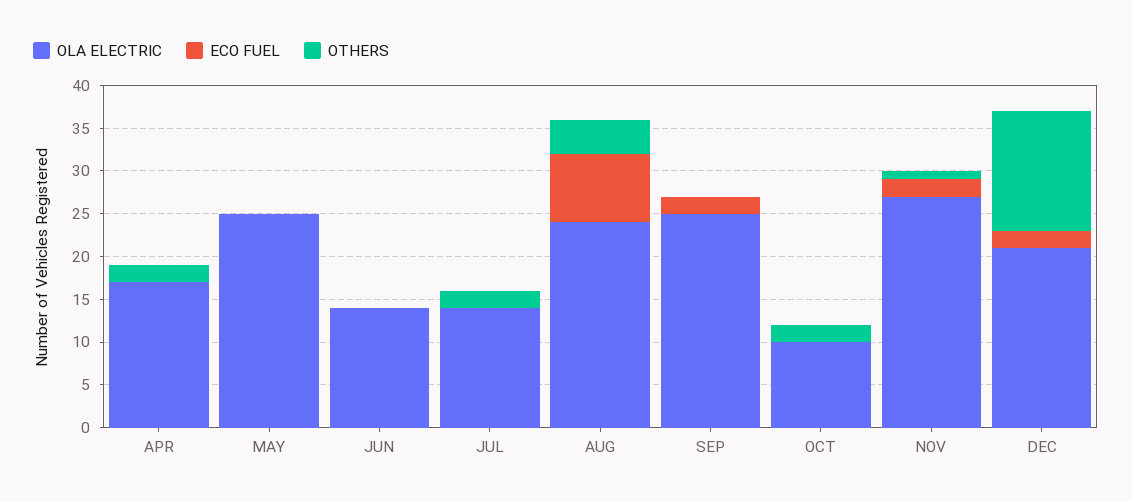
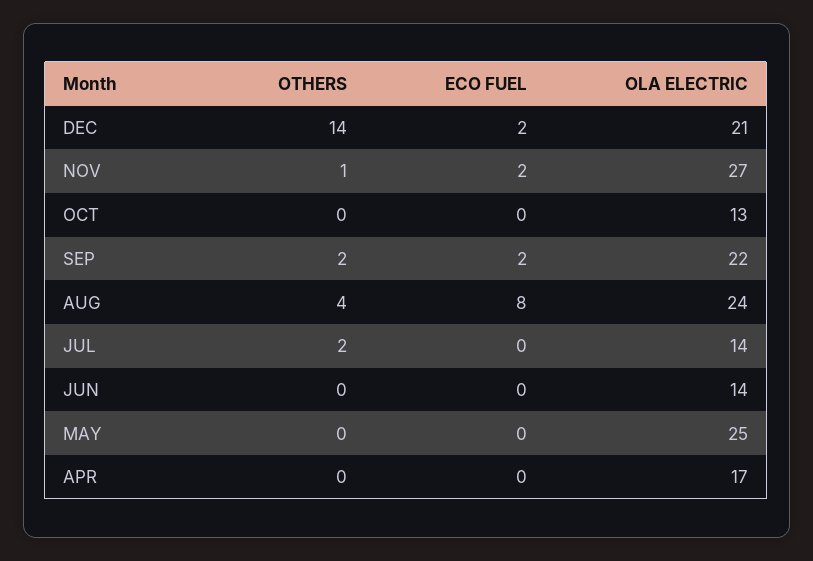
OTHERS, APR: 2 -> 0
OLA ELECTRIC, SEP: 25 -> 22
OTHERS, SEP: 0 -> 2
OLA ELECTRIC, OCT: 10 -> 13
OTHERS, OCT: 2 -> 0

